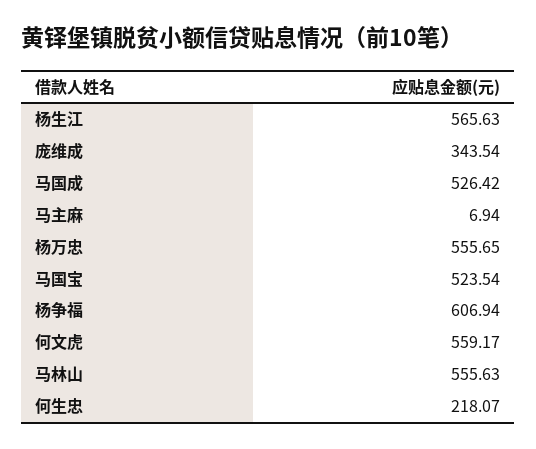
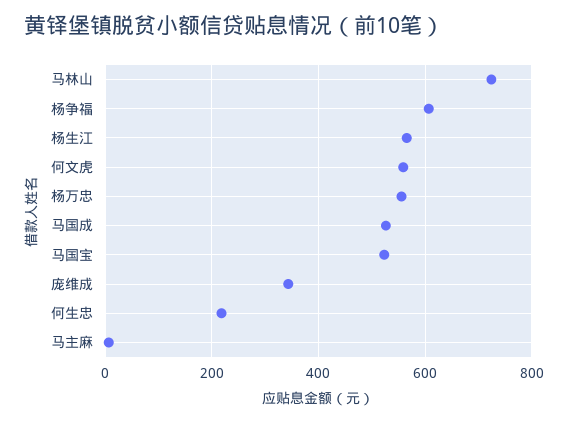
马林山: 555.63 -> 720

